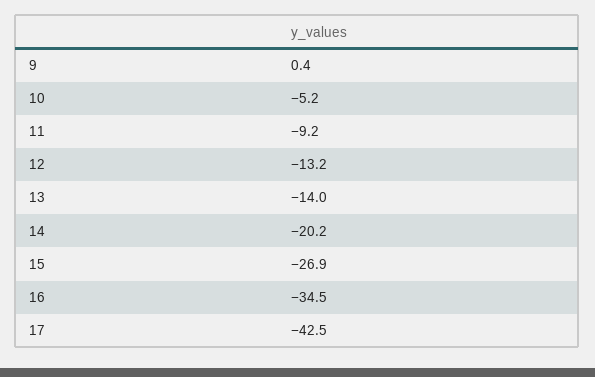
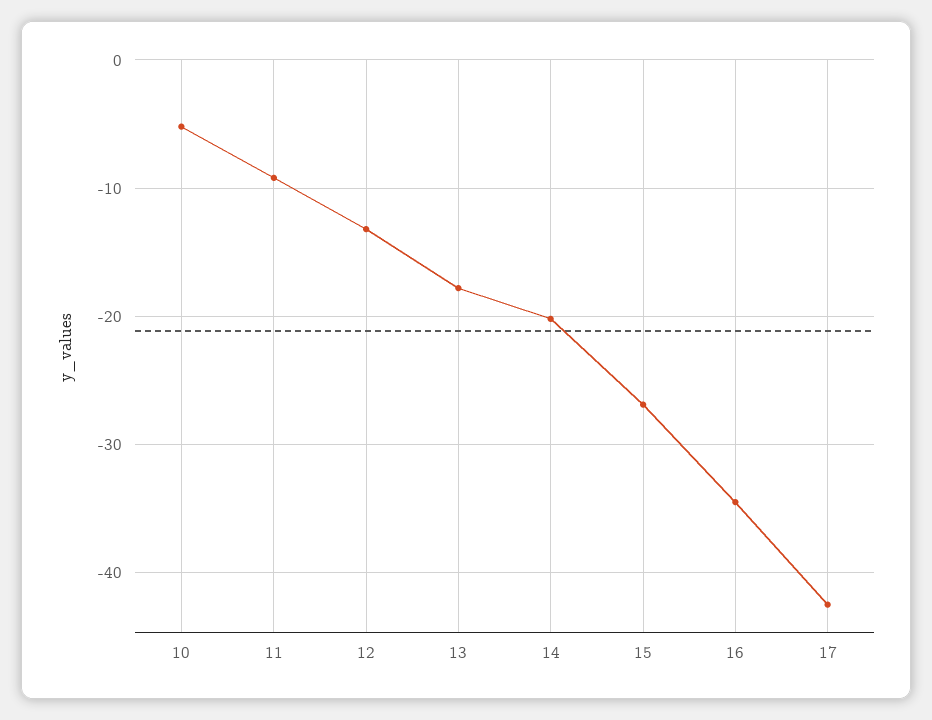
9: 0.4 -> none
13: -14 -> -18

